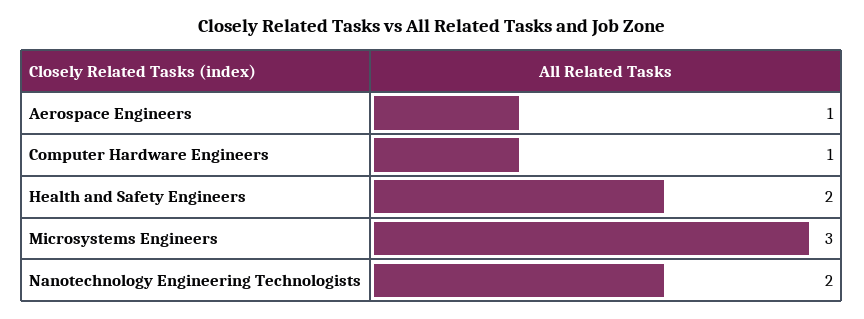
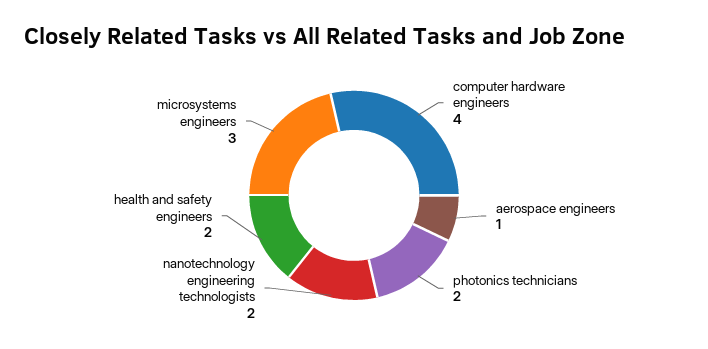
Computer Hardware Engineers: 1 -> 4
photonics technicians: none -> 2

